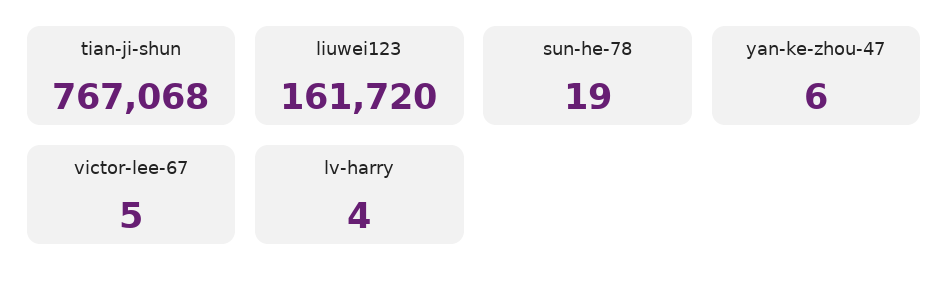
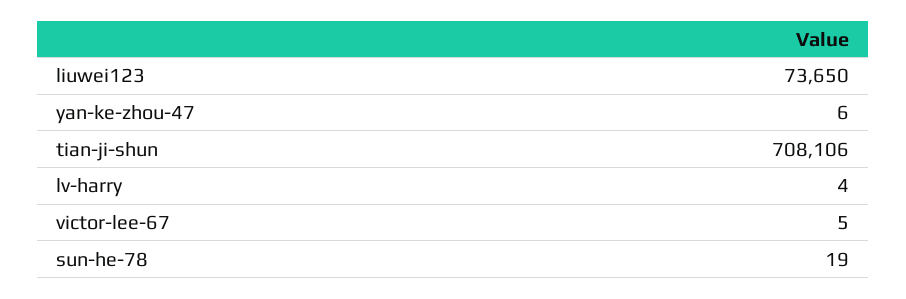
tian-ji-shun: 767068 -> 708106
liuwei123: 161720 -> 73650

